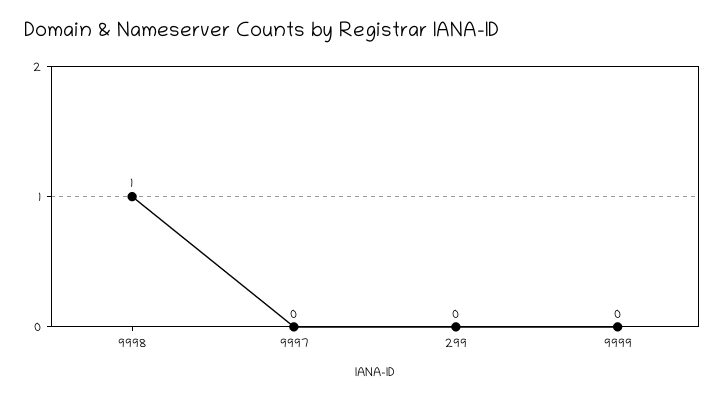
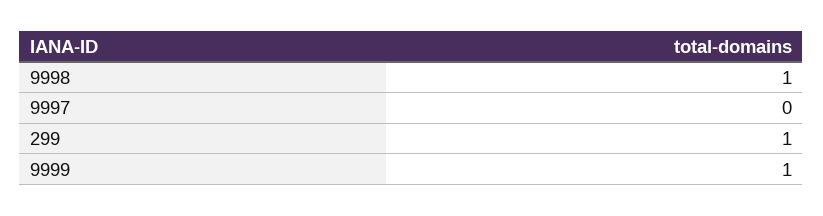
299: 0 -> 1
9999: 0 -> 1

